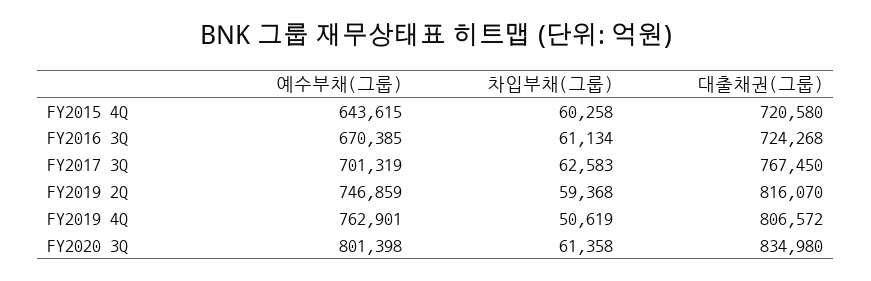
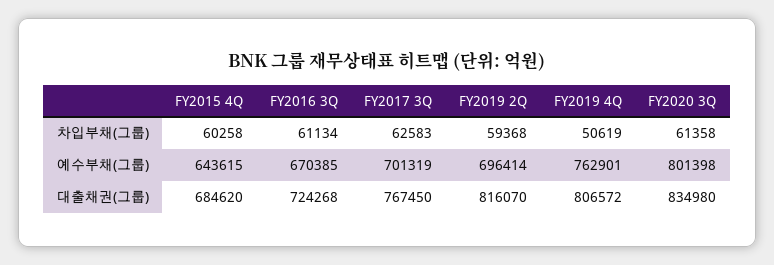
대출채권(그룹), FY2015 4Q: 720580 -> 684620
예수부채(그룹), FY2019 2Q: 746859 -> 696414

